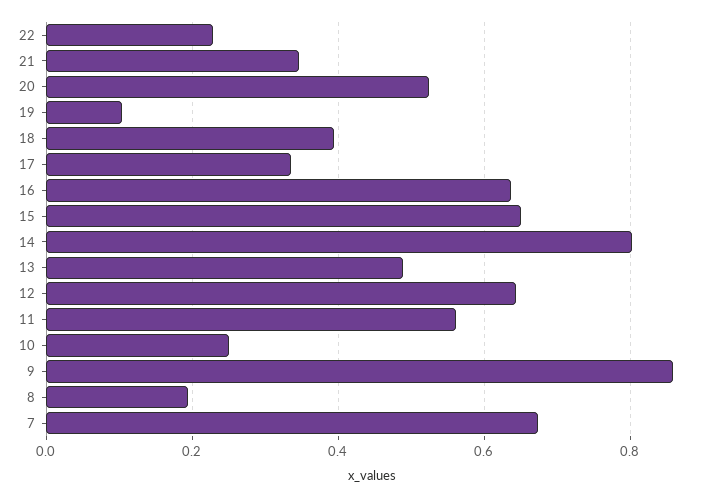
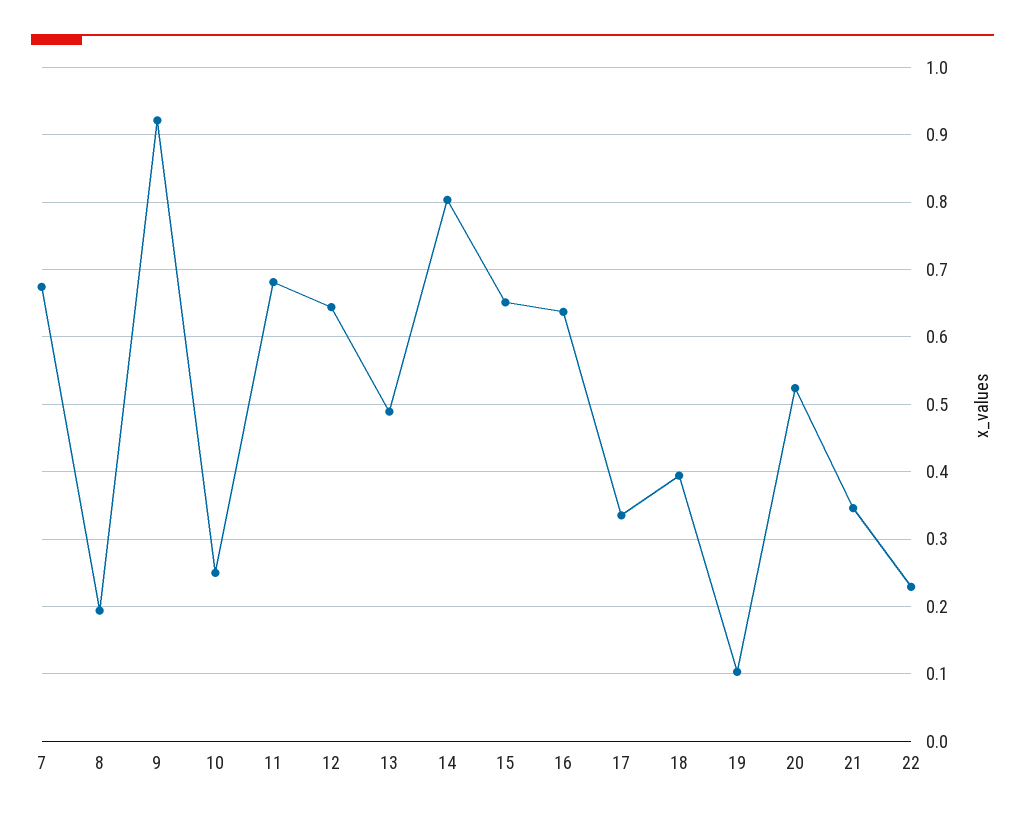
11: 0.56 -> 0.68
9: 0.86 -> 0.92

